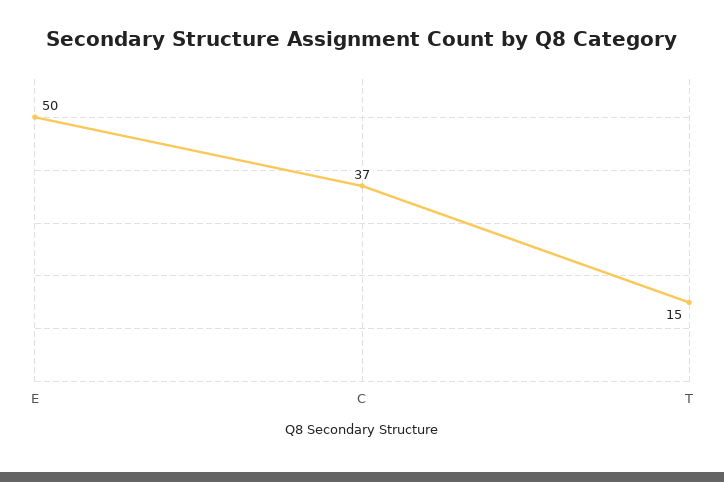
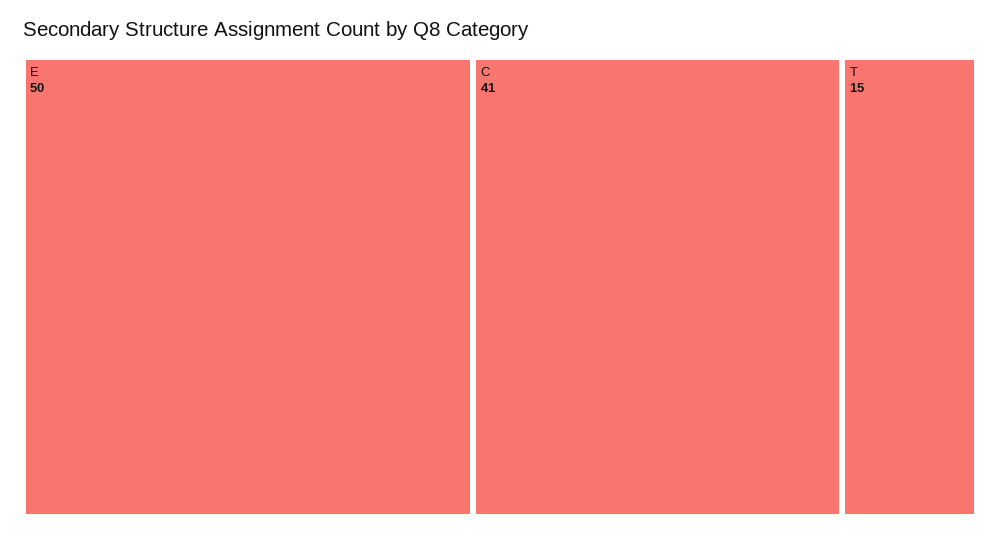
C: 37 -> 41

